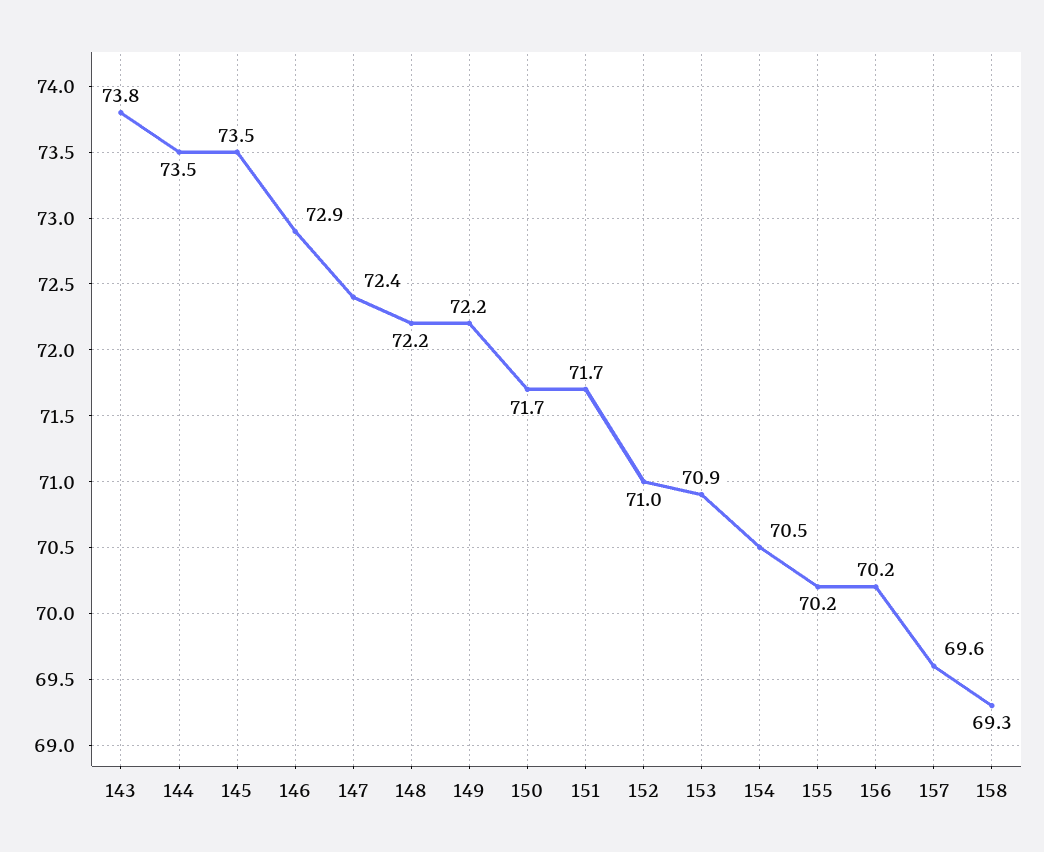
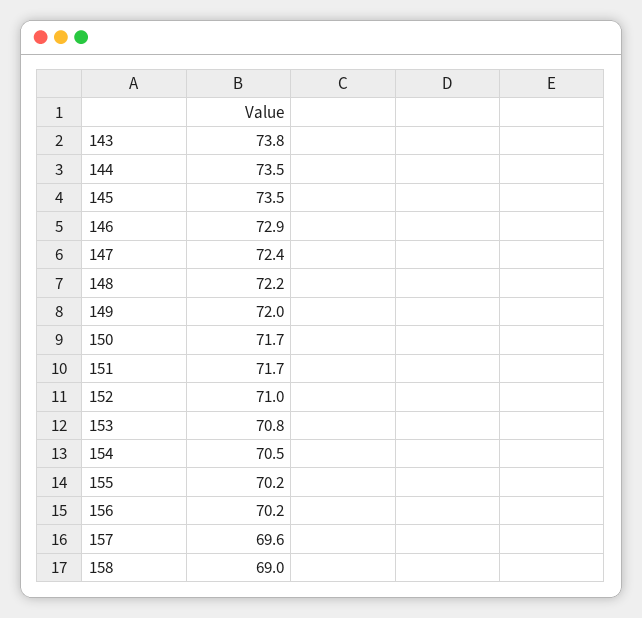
149: 72.2 -> 72
153: 70.9 -> 70.8
158: 69.3 -> 69

